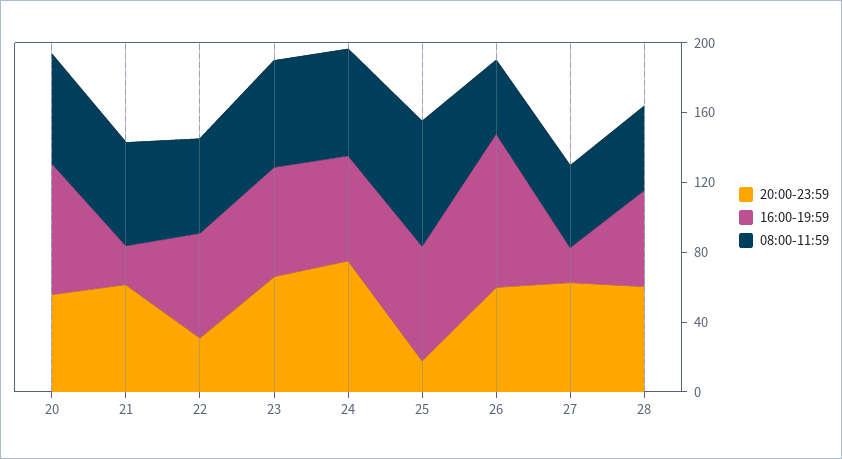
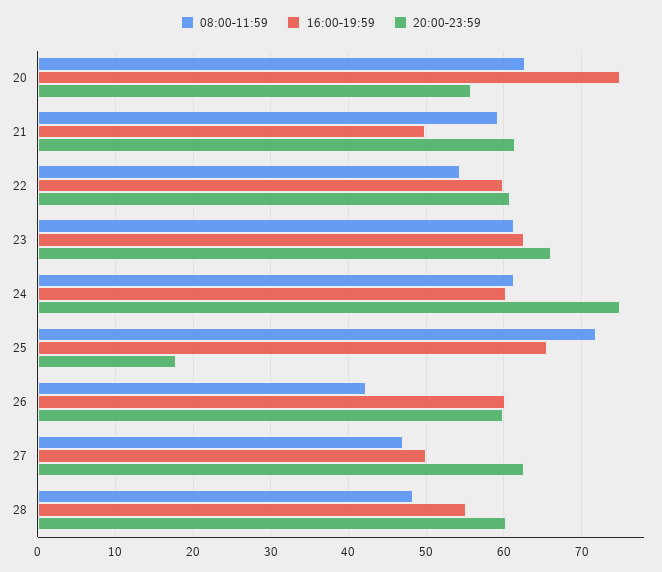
16:00-19:59, 21: 20 -> 50
20:00-23:59, 22: 30 -> 61
16:00-19:59, 26: 90 -> 60
16:00-19:59, 27: 20 -> 50

